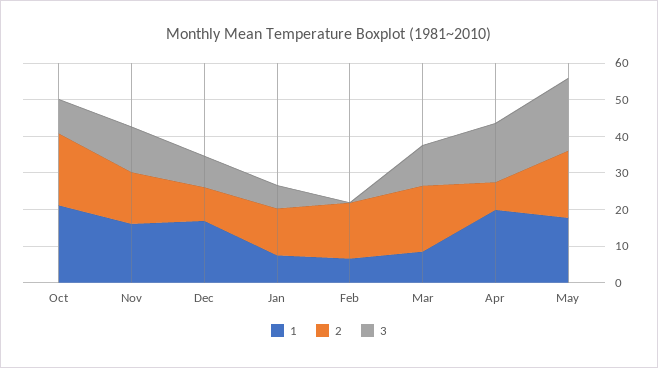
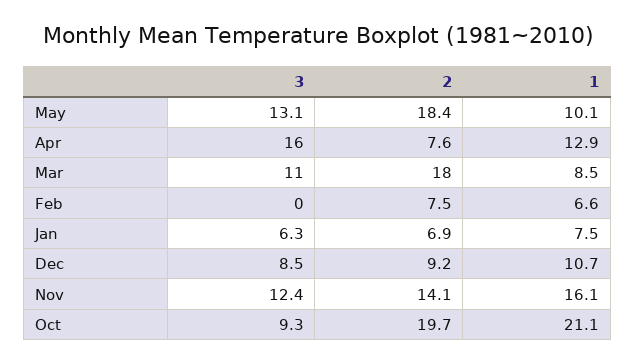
1, Dec: 17.5 -> 10.7
2, Jan: 12.5 -> 6.9
2, Feb: 15 -> 7.5
1, Apr: 20 -> 12.9
1, May: 17.5 -> 10.1
3, May: 20 -> 13.1

